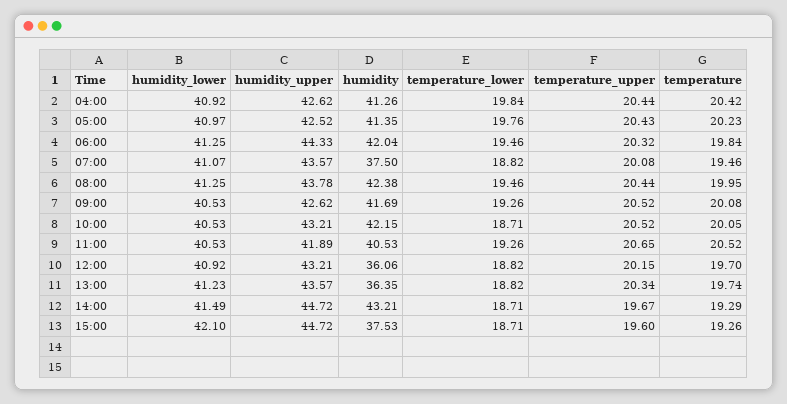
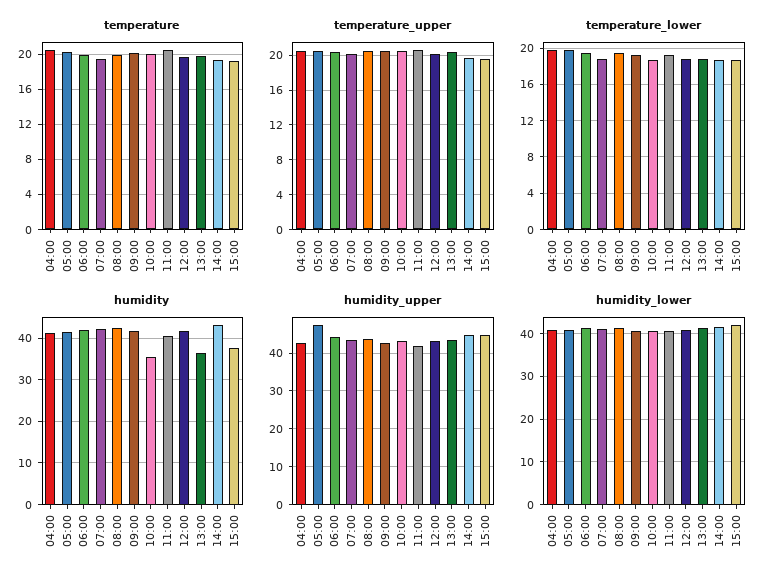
humidity_upper, 05:00: 42.52 -> 48
humidity, 07:00: 37.5 -> 42
humidity, 10:00: 42.15 -> 36
humidity, 12:00: 36.06 -> 42

